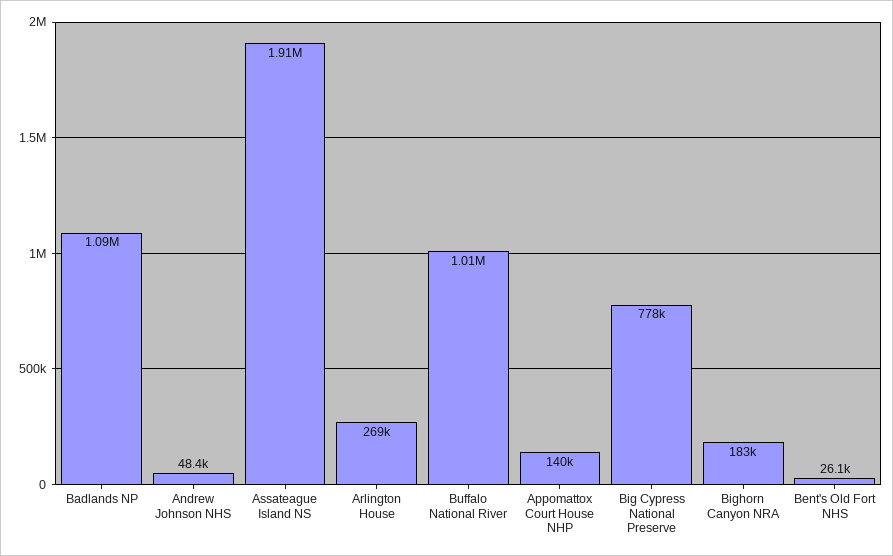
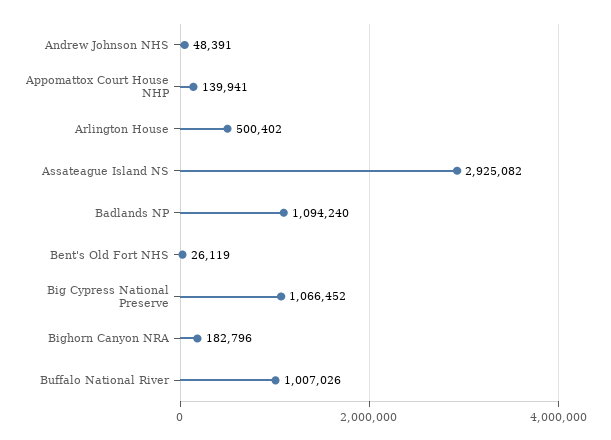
Assateague Island NS: 1910000 -> 2925082
Arlington House: 269000 -> 500402
Big Cypress National Preserve: 778000 -> 1066452

